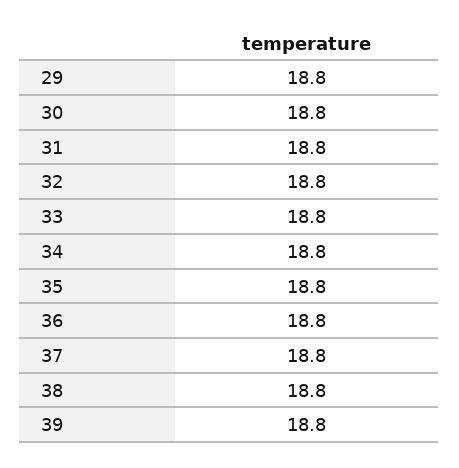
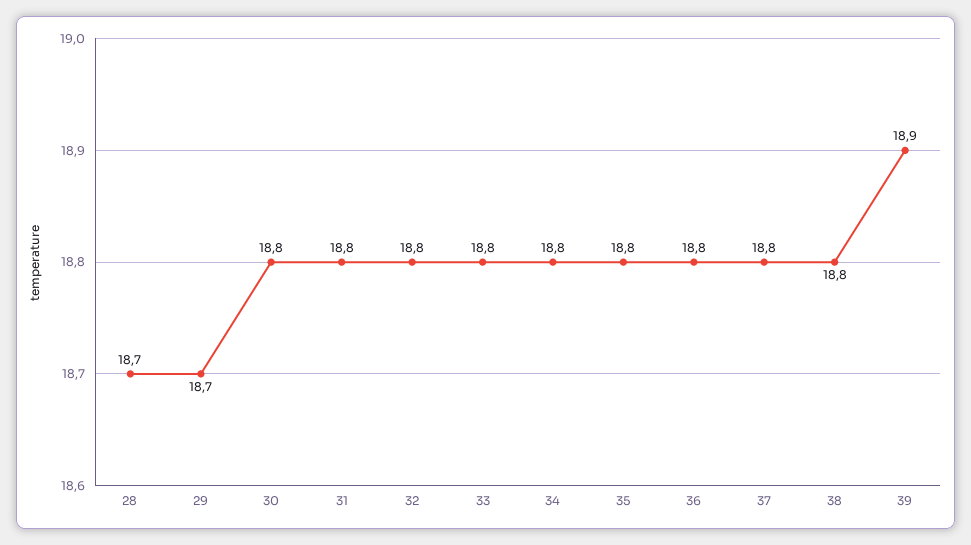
29: 18.8 -> 18.7
39: 18.8 -> 18.9
28: none -> 18.7

